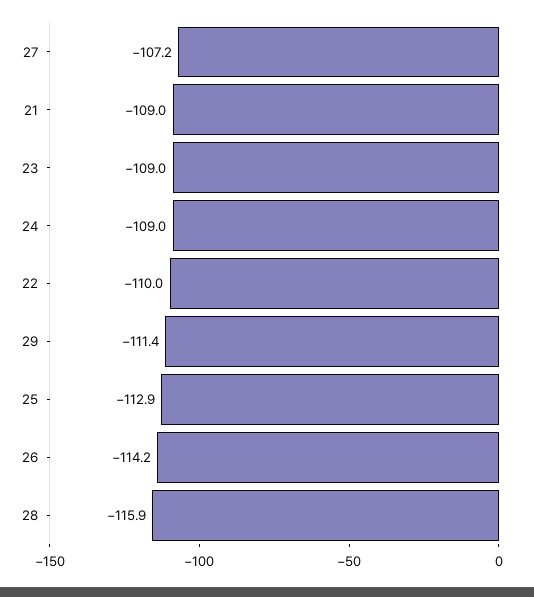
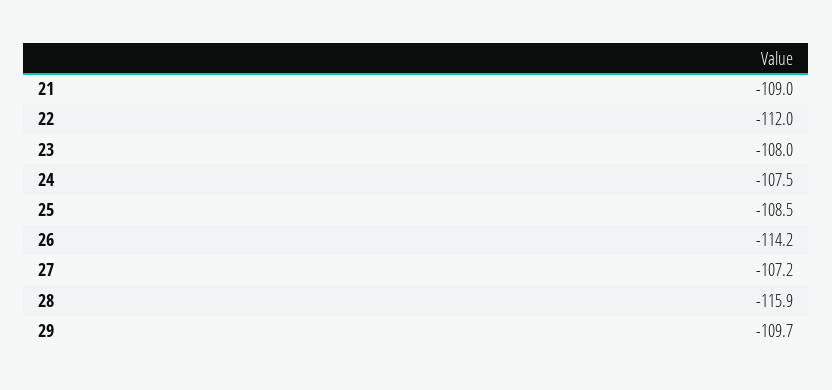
23: -109 -> -108
24: -109 -> -107.5
22: -110 -> -112
29: -111.4 -> -109.7
25: -112.9 -> -108.5

